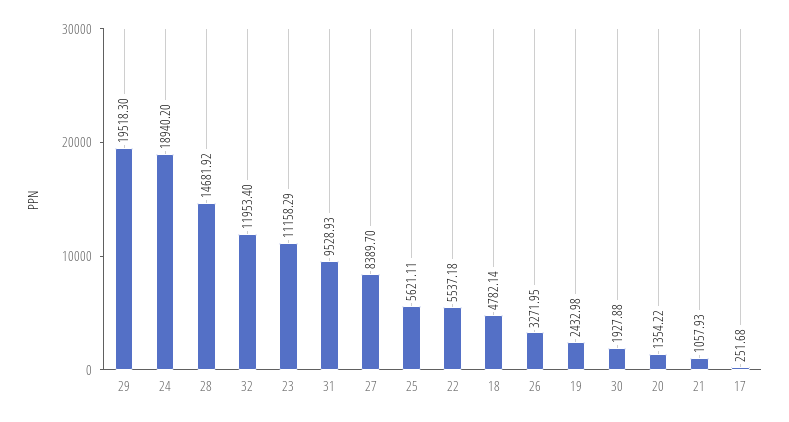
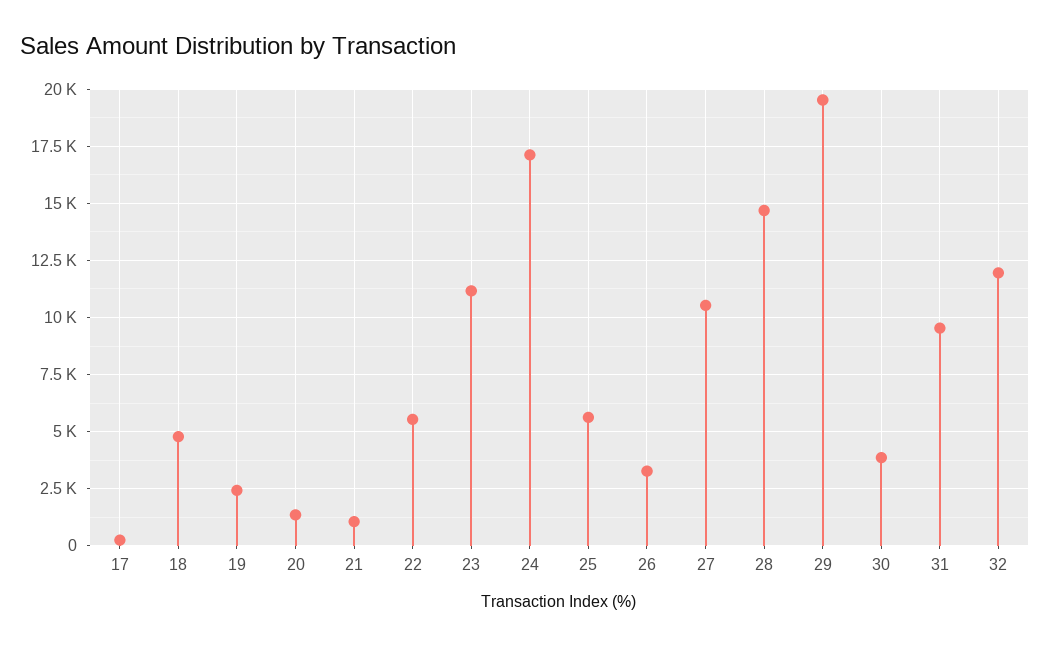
24: 18940.2 -> 17000
27: 8389.7 -> 10500
30: 1927.88 -> 4000

